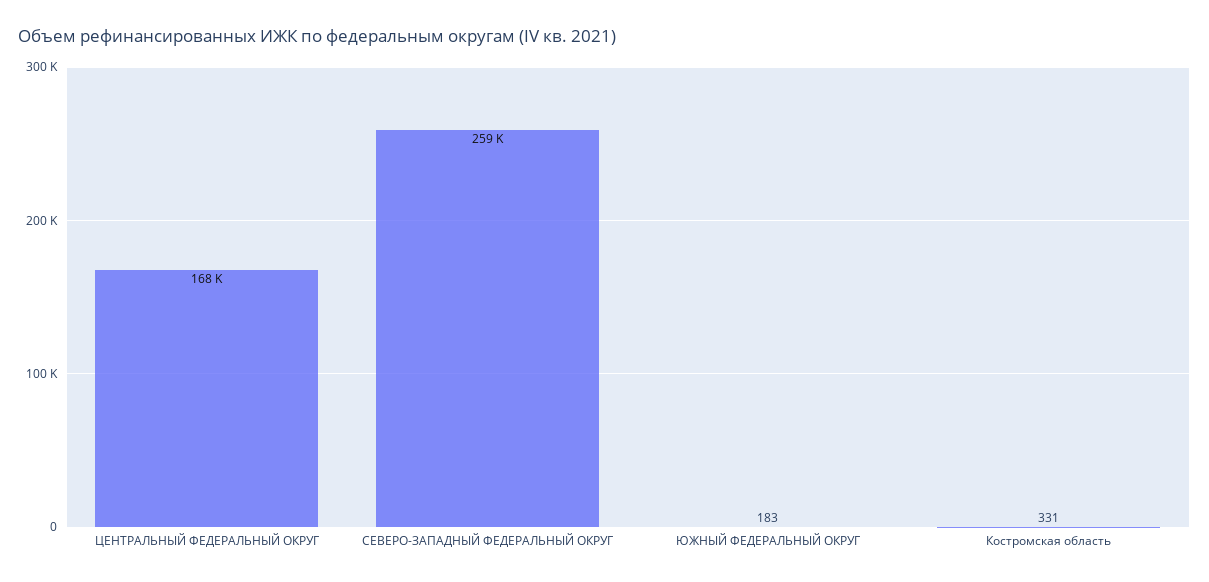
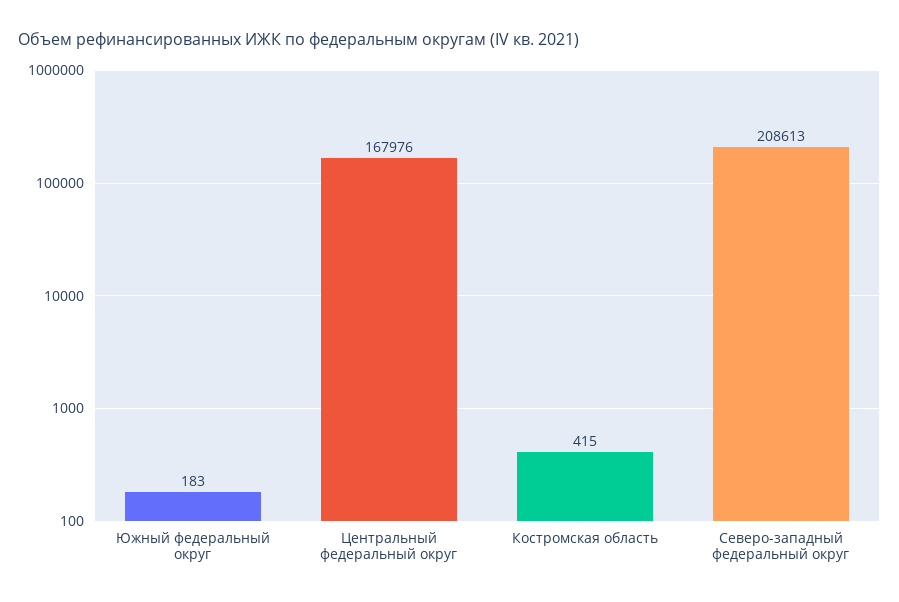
СЕВЕРО-ЗАПАДНЫЙ ФЕДЕРАЛЬНЫЙ ОКРУГ: 259000 -> 208613
Костромская область: 331 -> 415

